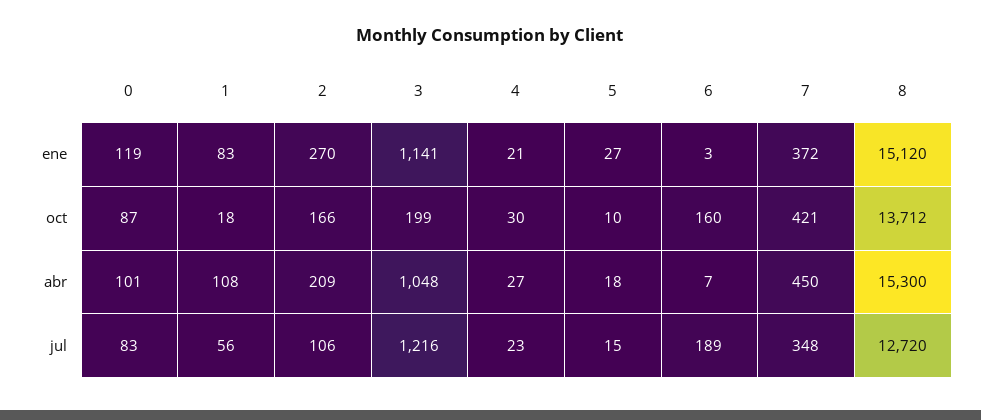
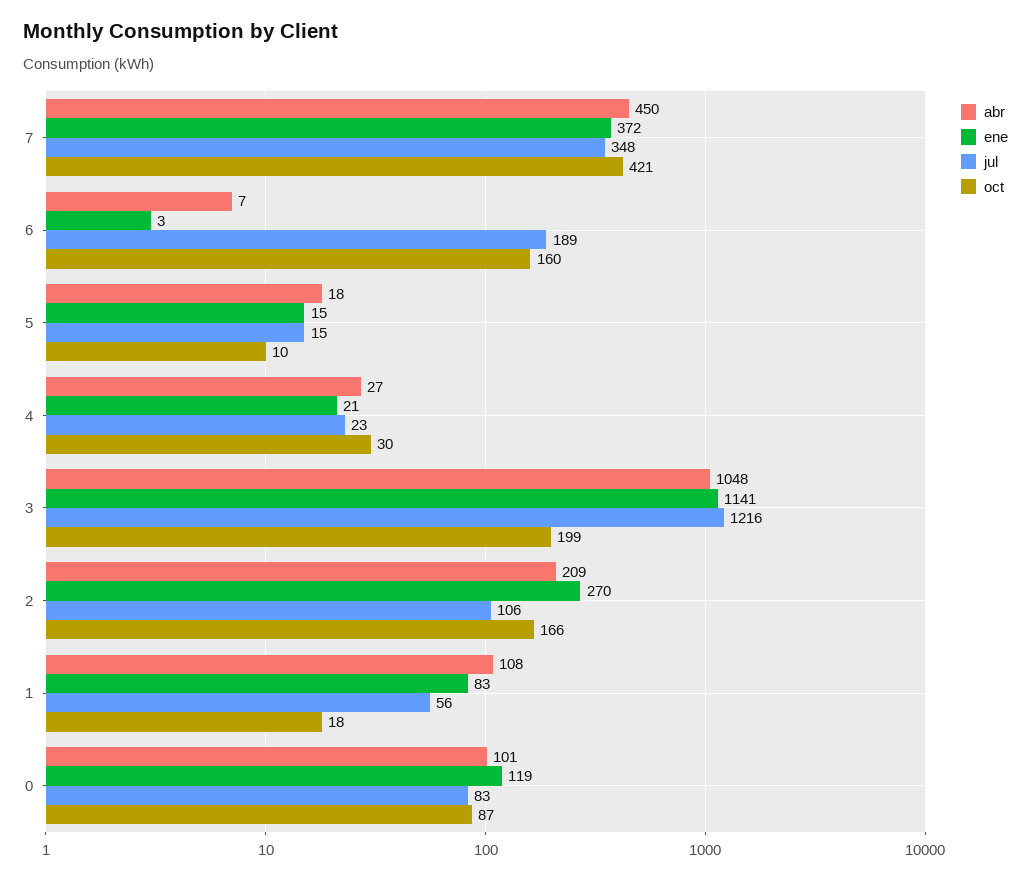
ene, 5: 27 -> 15
ene, 8: 15120 -> none
oct, 8: 13712 -> none
abr, 8: 15300 -> none
jul, 8: 12720 -> none

